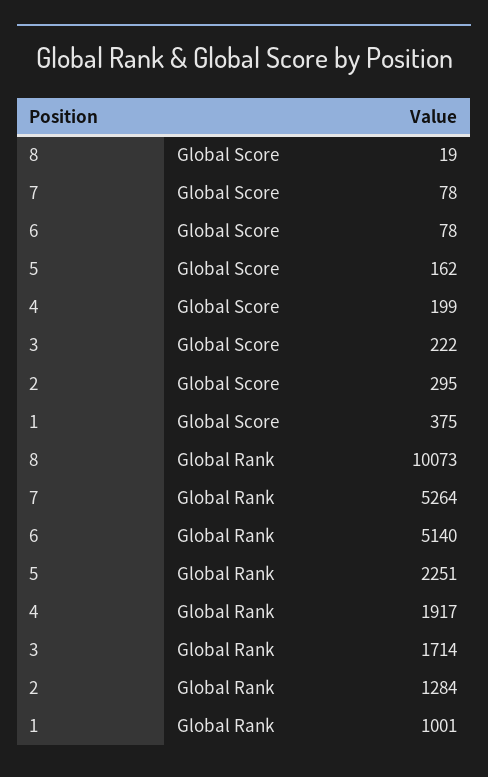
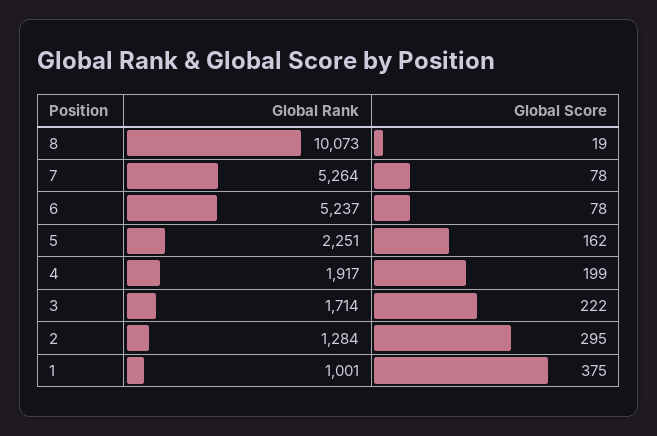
6, Global Rank: 5140 -> 5237

